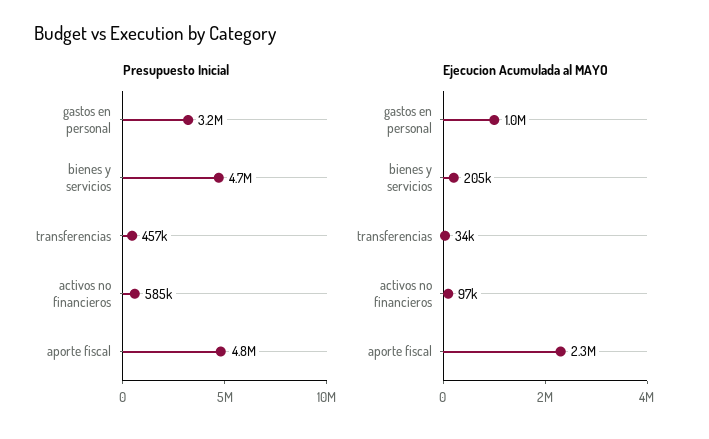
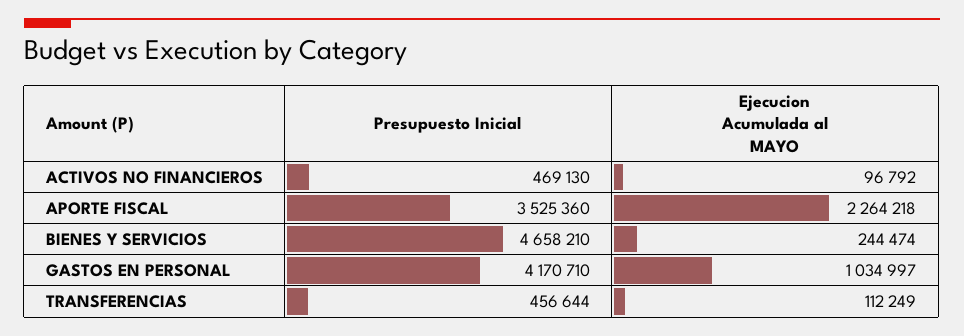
Presupuesto Inicial, gastos en personal: 3200000 -> 4170710
Presupuesto Inicial, activos no financieros: 585000 -> 469130
Presupuesto Inicial, aporte fiscal: 4800000 -> 3525360
Ejecucion Acumulada al MAYO, bienes y servicios: 205000 -> 244474
Ejecucion Acumulada al MAYO, transferencias: 34000 -> 112249

